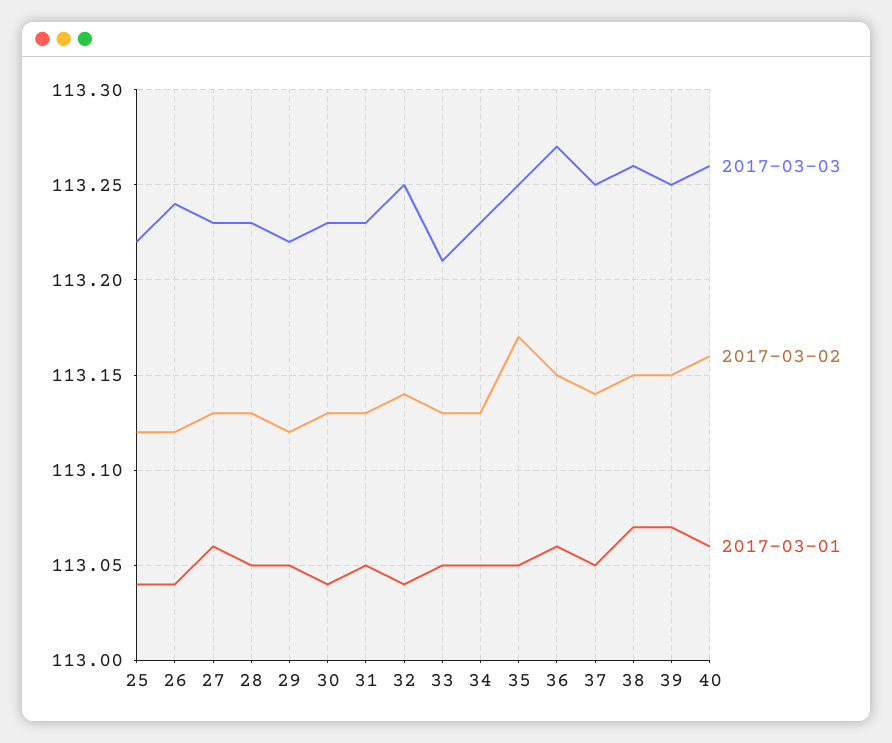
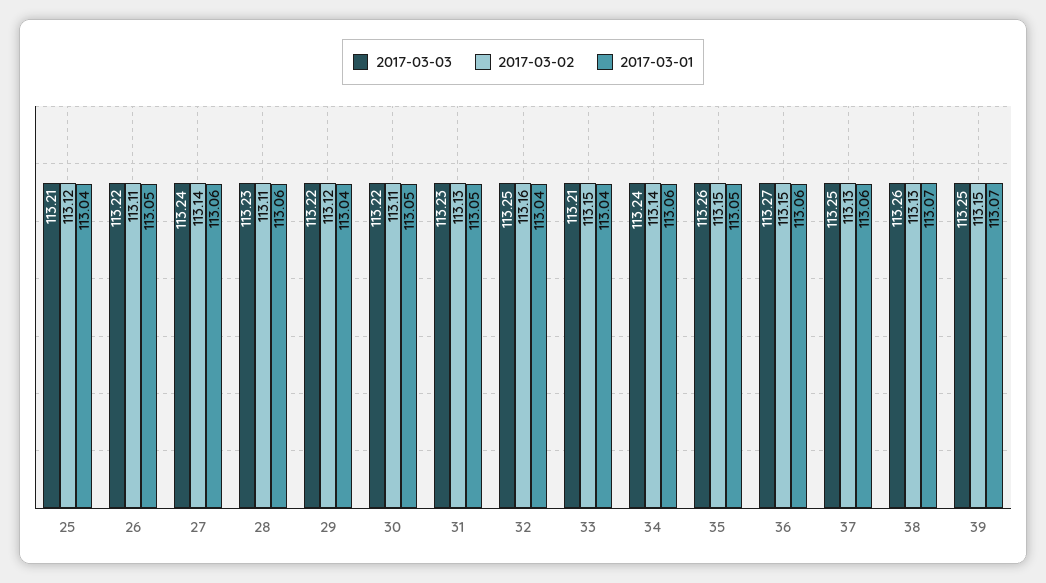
2017-03-03, 25: 113.22 -> 113.21
2017-03-03, 26: 113.24 -> 113.22
2017-03-02, 26: 113.12 -> 113.11
2017-03-01, 26: 113.04 -> 113.05
2017-03-03, 27: 113.23 -> 113.24
2017-03-02, 27: 113.13 -> 113.14
2017-03-02, 28: 113.13 -> 113.11
2017-03-01, 28: 113.05 -> 113.06
2017-03-01, 29: 113.05 -> 113.04
2017-03-03, 30: 113.23 -> 113.22
2017-03-02, 30: 113.13 -> 113.11
2017-03-01, 30: 113.04 -> 113.05
2017-03-02, 32: 113.14 -> 113.16
2017-03-02, 33: 113.13 -> 113.15
2017-03-01, 33: 113.05 -> 113.04
2017-03-03, 34: 113.23 -> 113.24
2017-03-02, 34: 113.13 -> 113.14
2017-03-01, 34: 113.05 -> 113.06
2017-03-03, 35: 113.25 -> 113.26
2017-03-02, 35: 113.17 -> 113.15
2017-03-02, 37: 113.14 -> 113.13
2017-03-01, 37: 113.05 -> 113.06
2017-03-02, 38: 113.15 -> 113.13
2017-03-03, 40: 113.26 -> none
2017-03-02, 40: 113.16 -> none
2017-03-01, 40: 113.06 -> none

